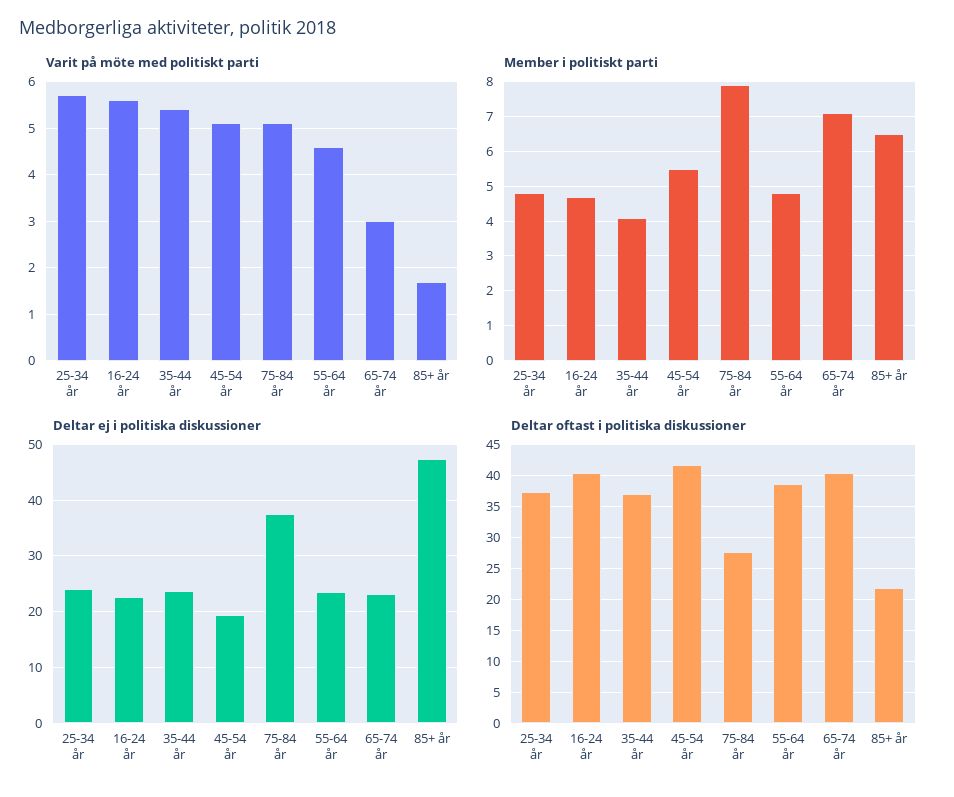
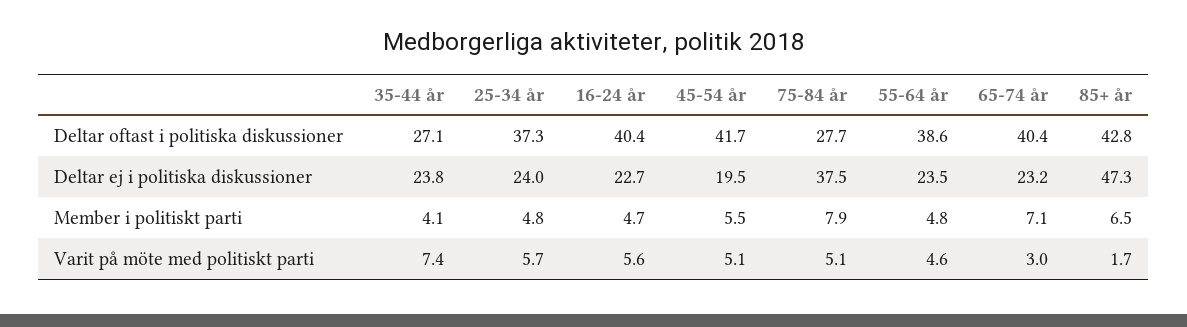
Varit på möte med politiskt parti, 35-44 år: 5.5 -> 7.4
Deltar oftast i politiska diskussioner, 35-44 år: 37 -> 27.1
Deltar oftast i politiska diskussioner, 85+ år: 22 -> 42.8

